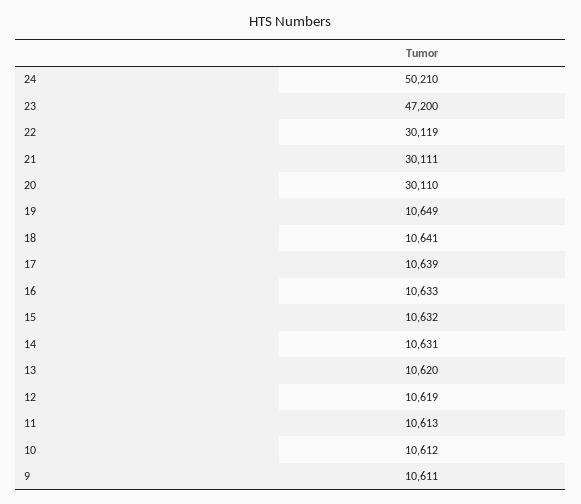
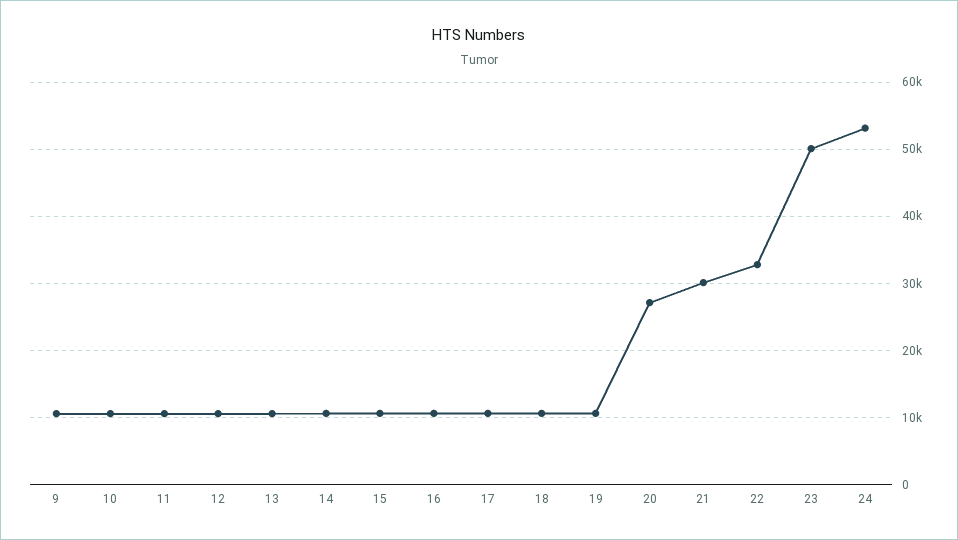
24: 50210 -> 53000
23: 47200 -> 50000
22: 30119 -> 33000
20: 30110 -> 27000

